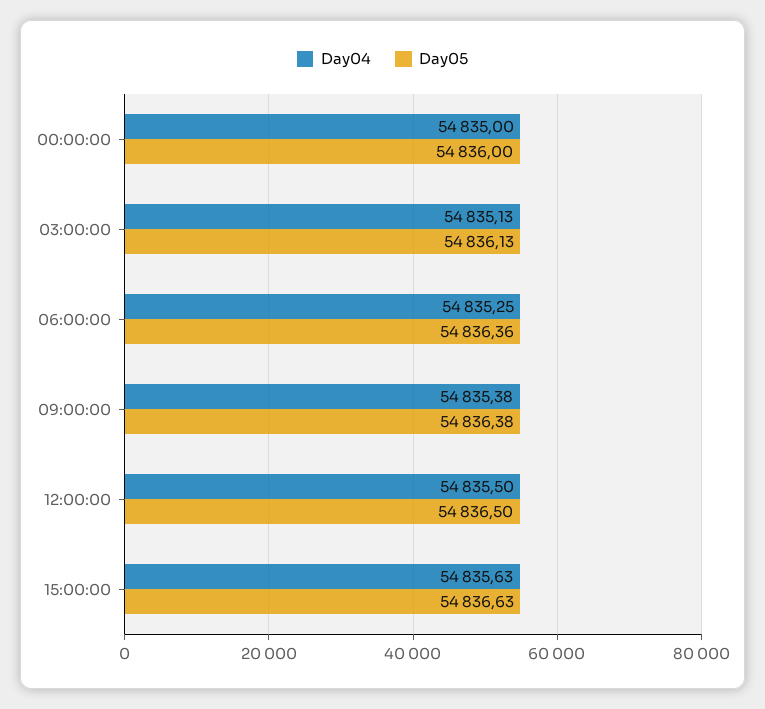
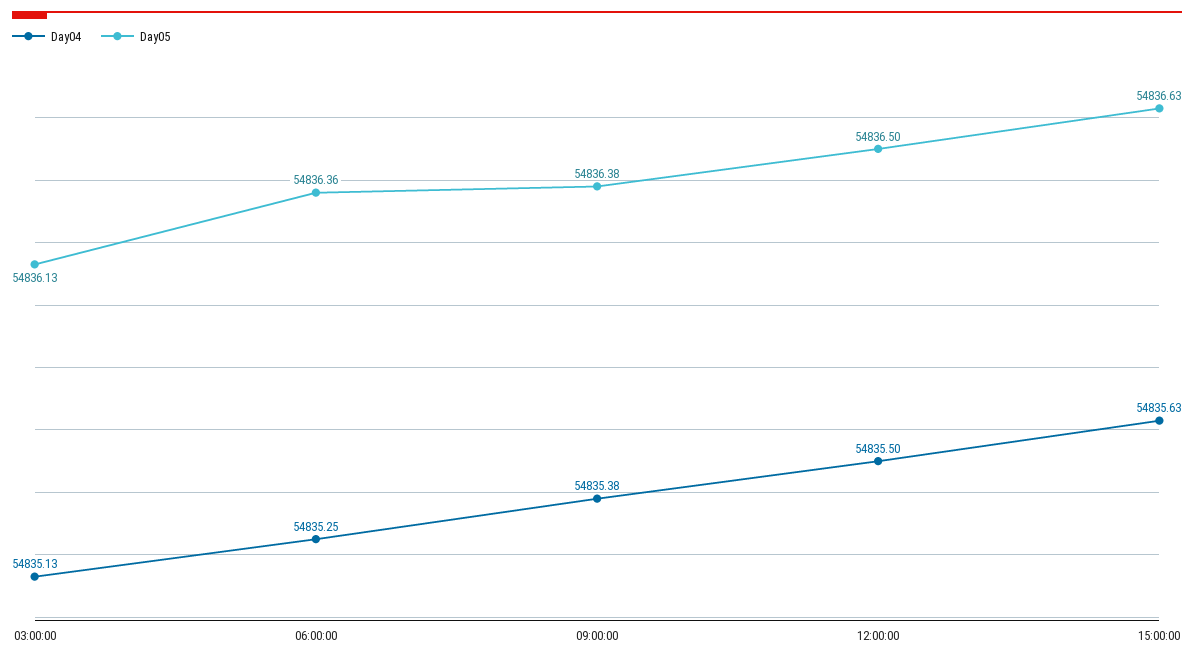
Day04, 00:00:00: 54835 -> none
Day05, 00:00:00: 54836 -> none

